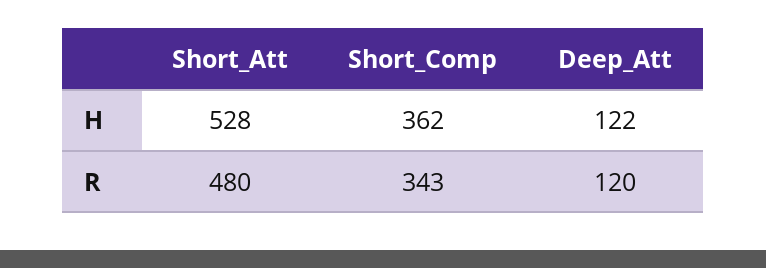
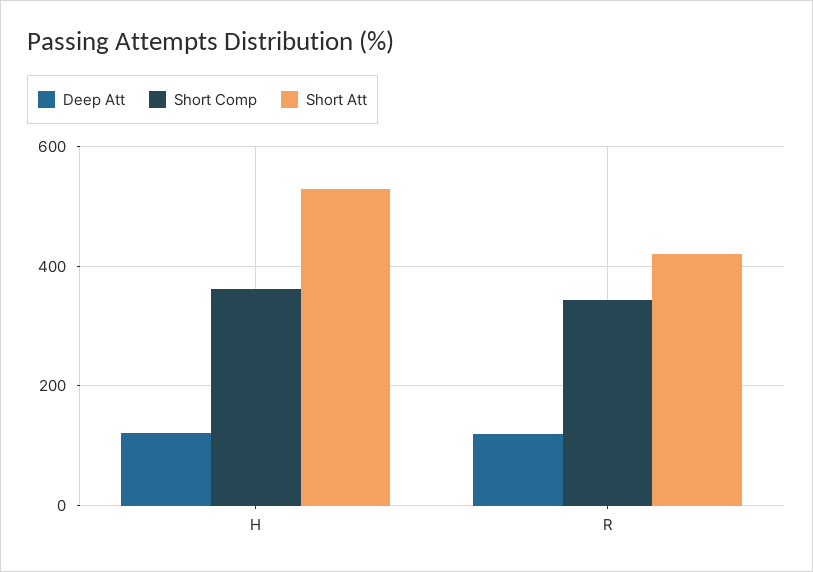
Short_Att, R: 480 -> 420

